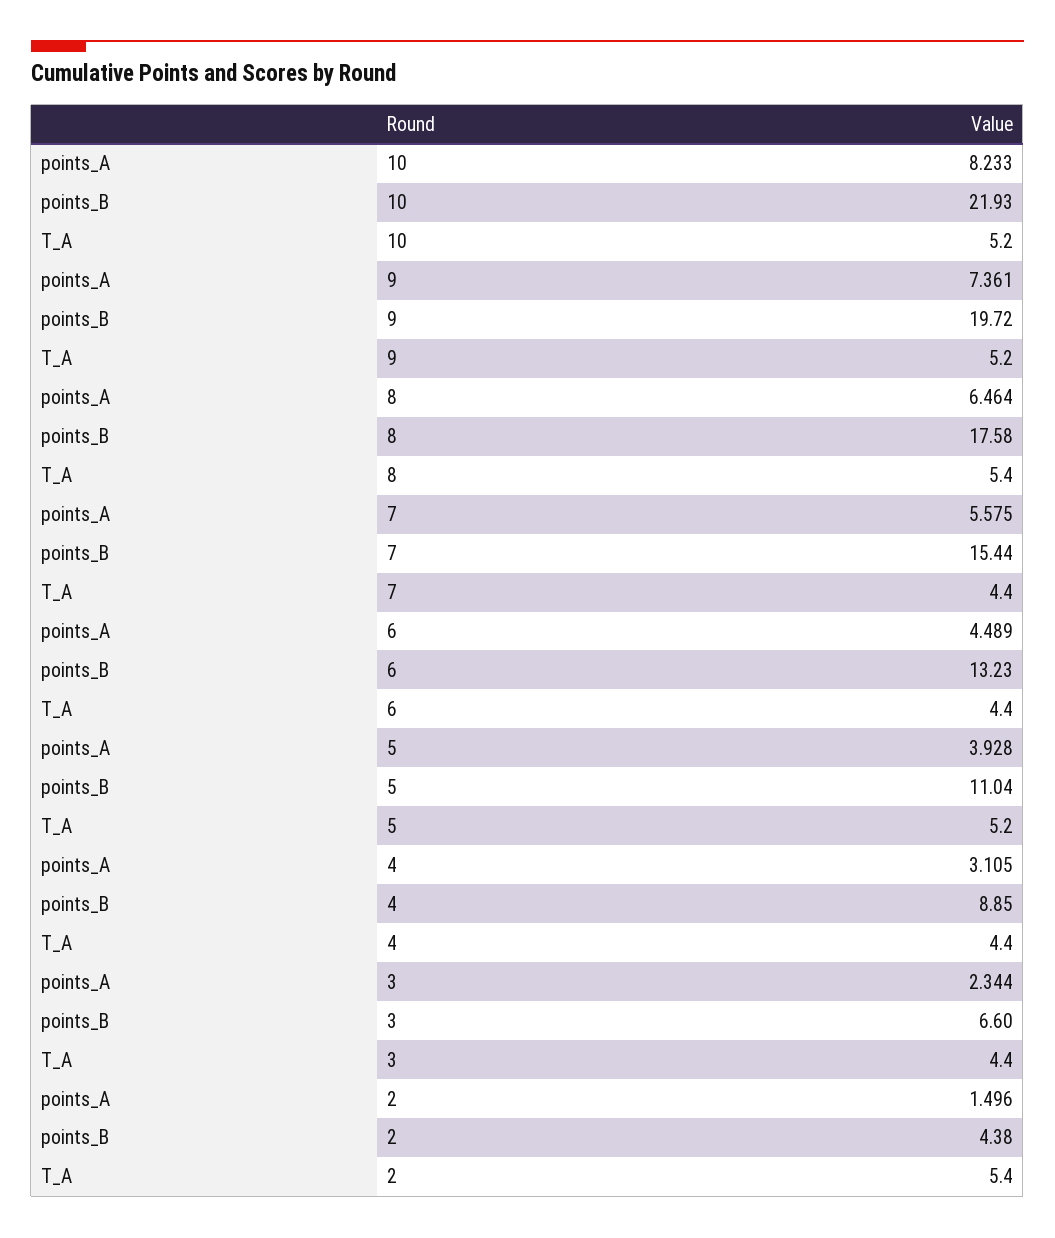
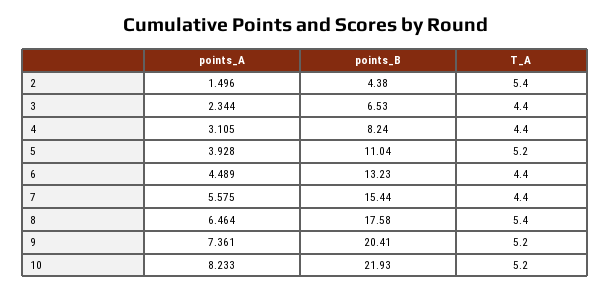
points_B, 9: 19.72 -> 20.41
points_B, 4: 8.85 -> 8.24
points_B, 3: 6.6 -> 6.53

